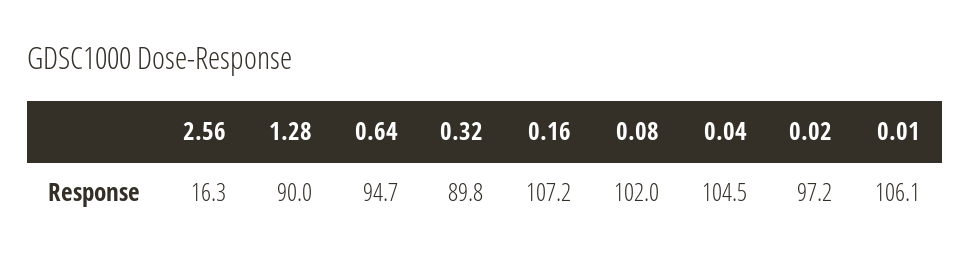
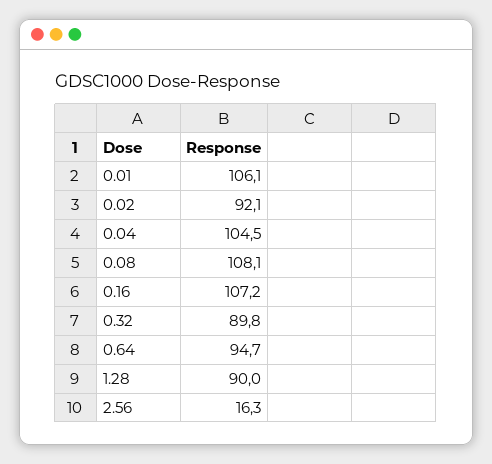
0.08: 102 -> 108.1
0.02: 97.2 -> 92.1

